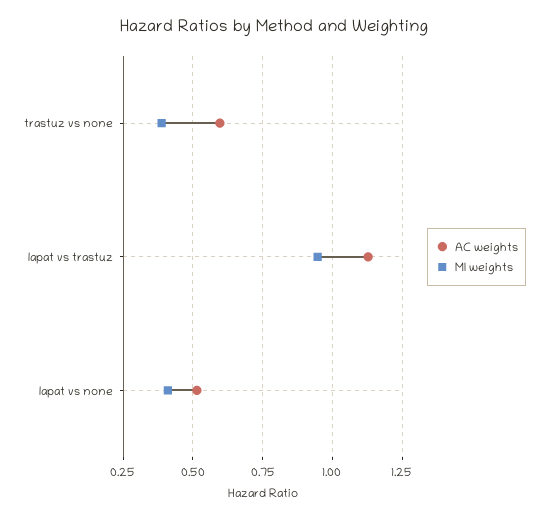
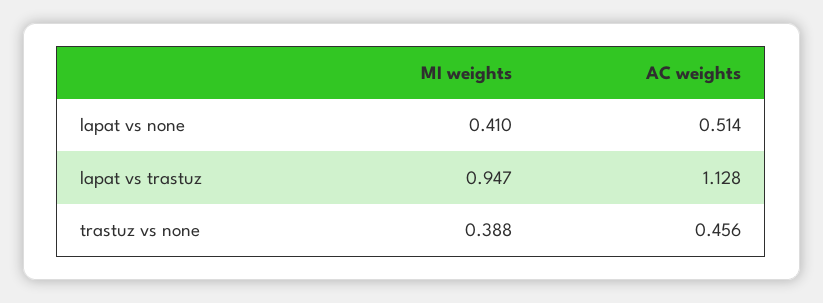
AC weights, trastuz vs none: 0.6 -> 0.456

